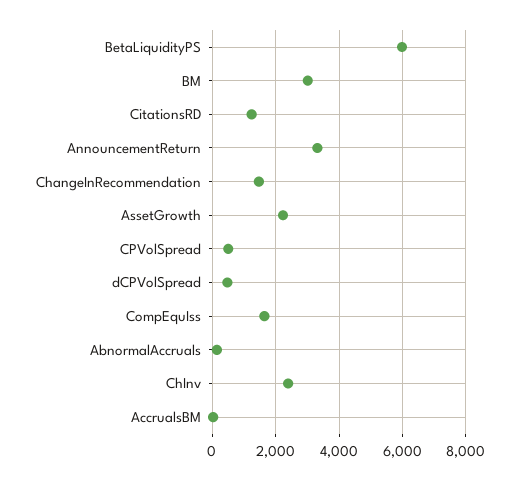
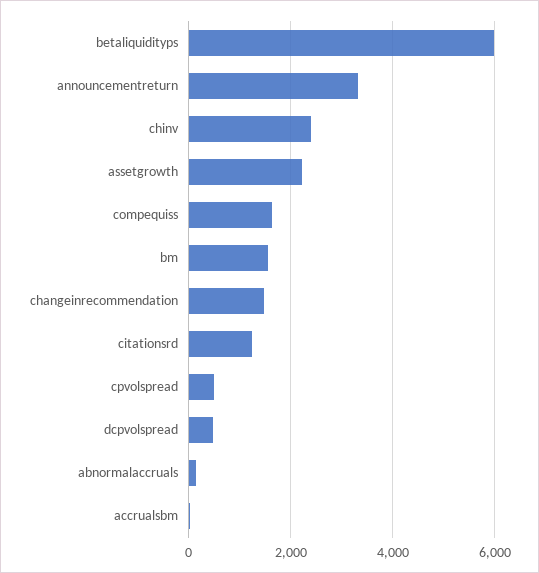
BM: 3000 -> 1600

